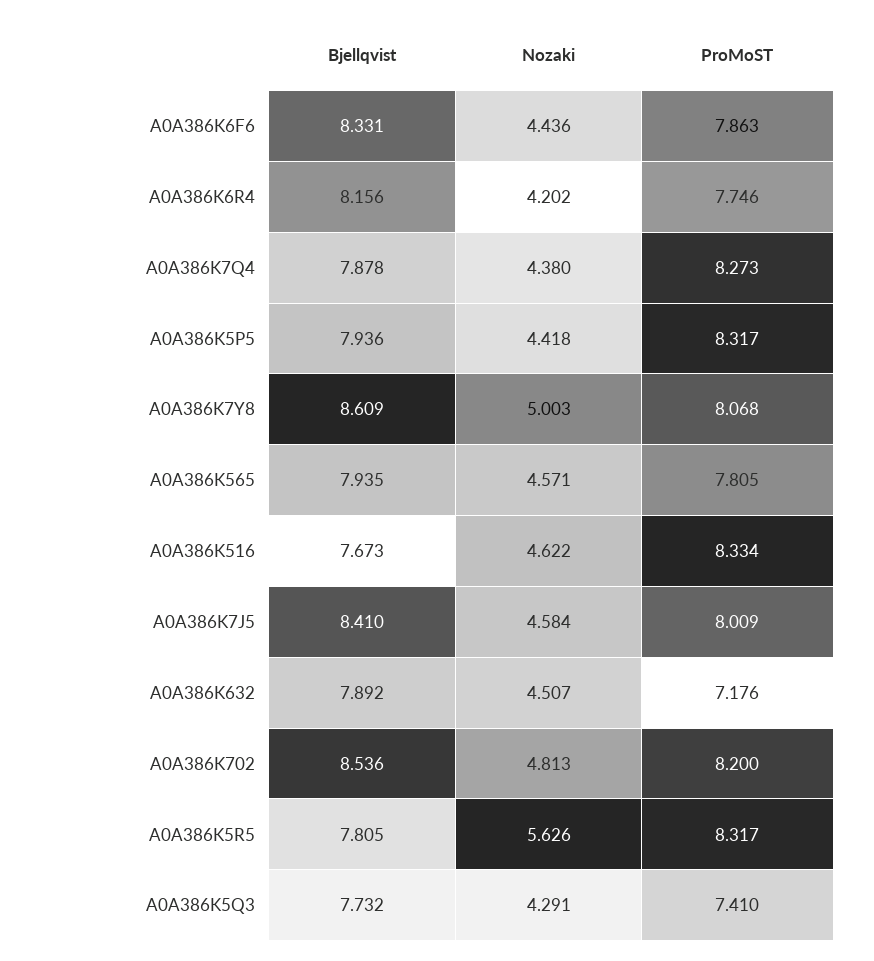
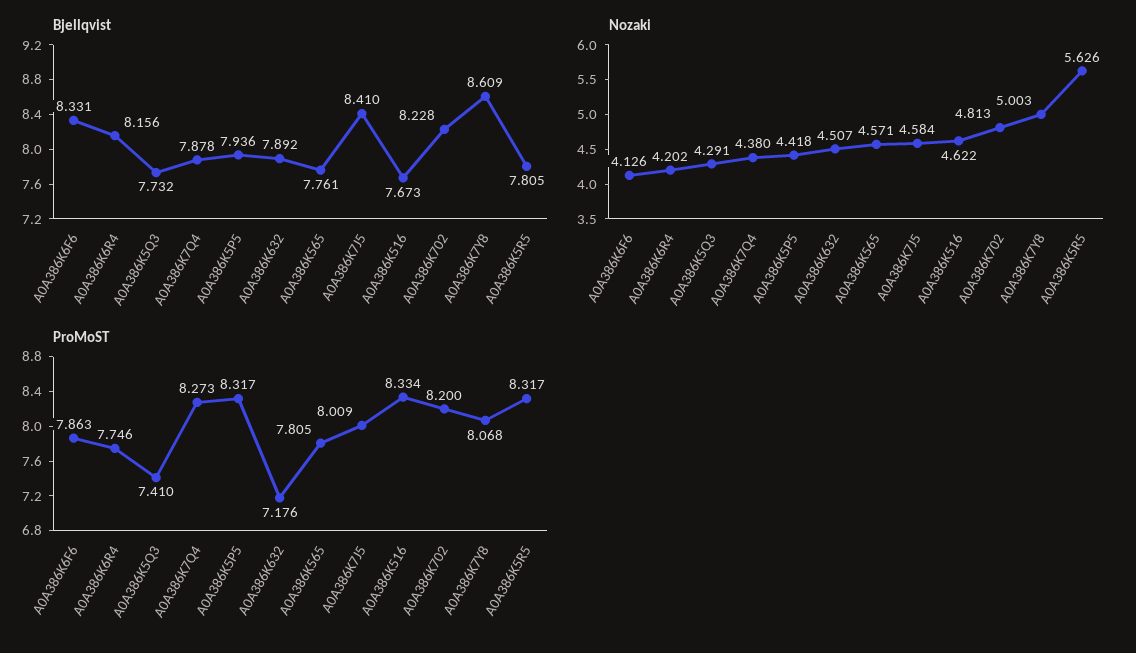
Nozaki, A0A386K6F6: 4.436 -> 4.126
Bjellqvist, A0A386K565: 7.935 -> 7.761
Bjellqvist, A0A386K702: 8.536 -> 8.228

